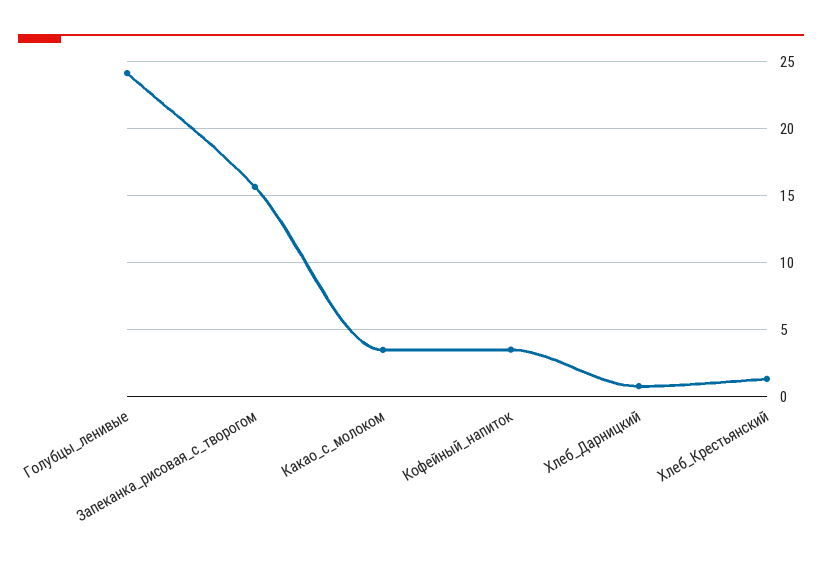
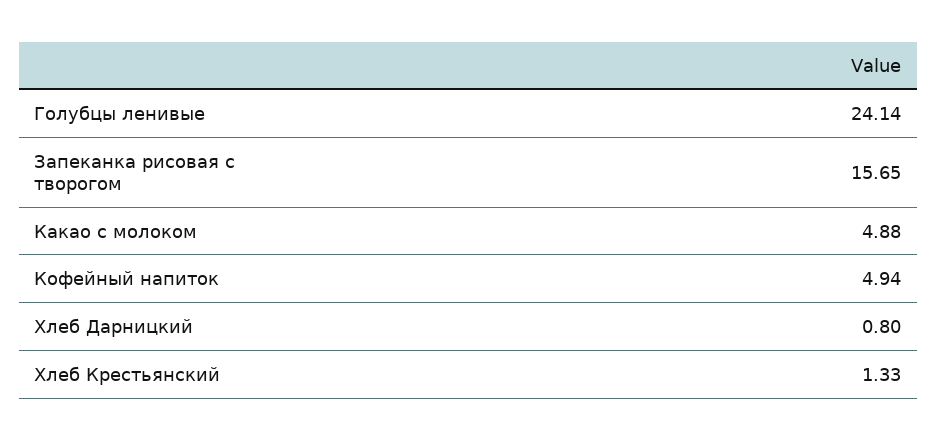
Какао_с_молоком: 3.5 -> 4.88
Кофейный_напиток: 3.5 -> 4.94

